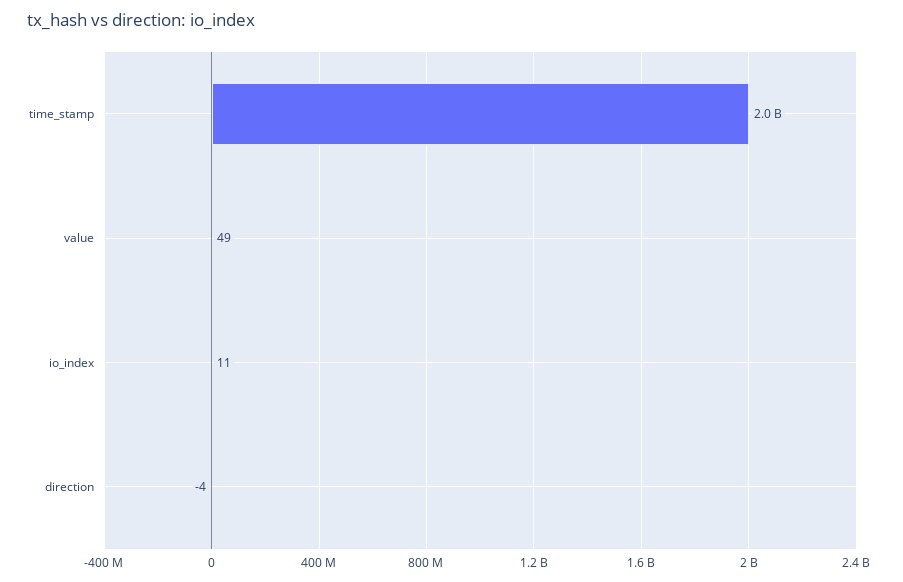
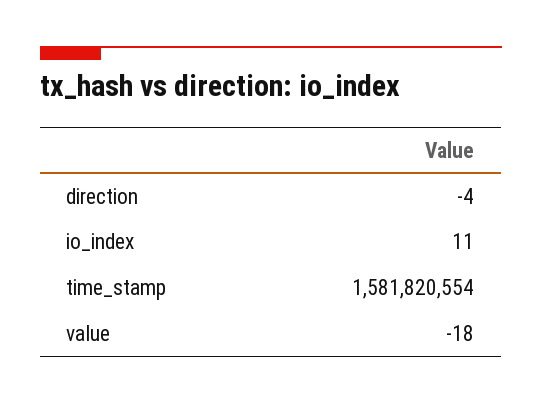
time_stamp: 2000000000 -> 1581820554
value: 49 -> -18

